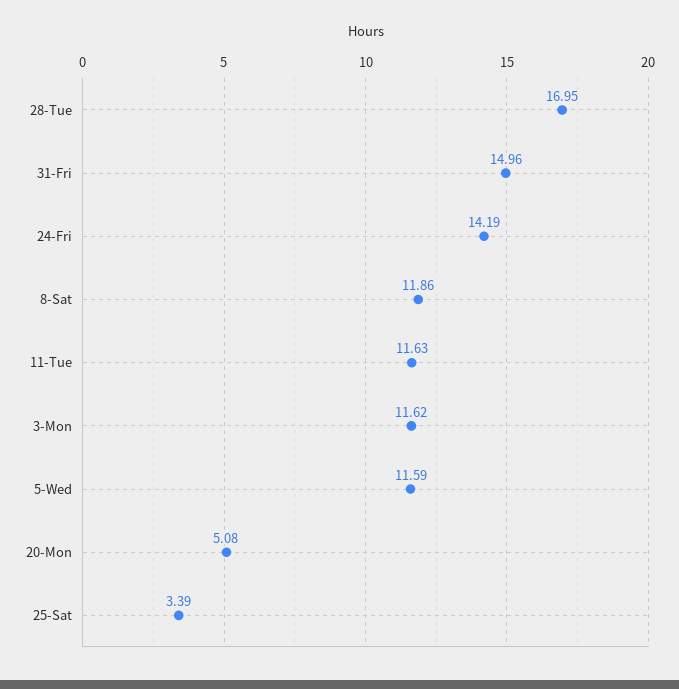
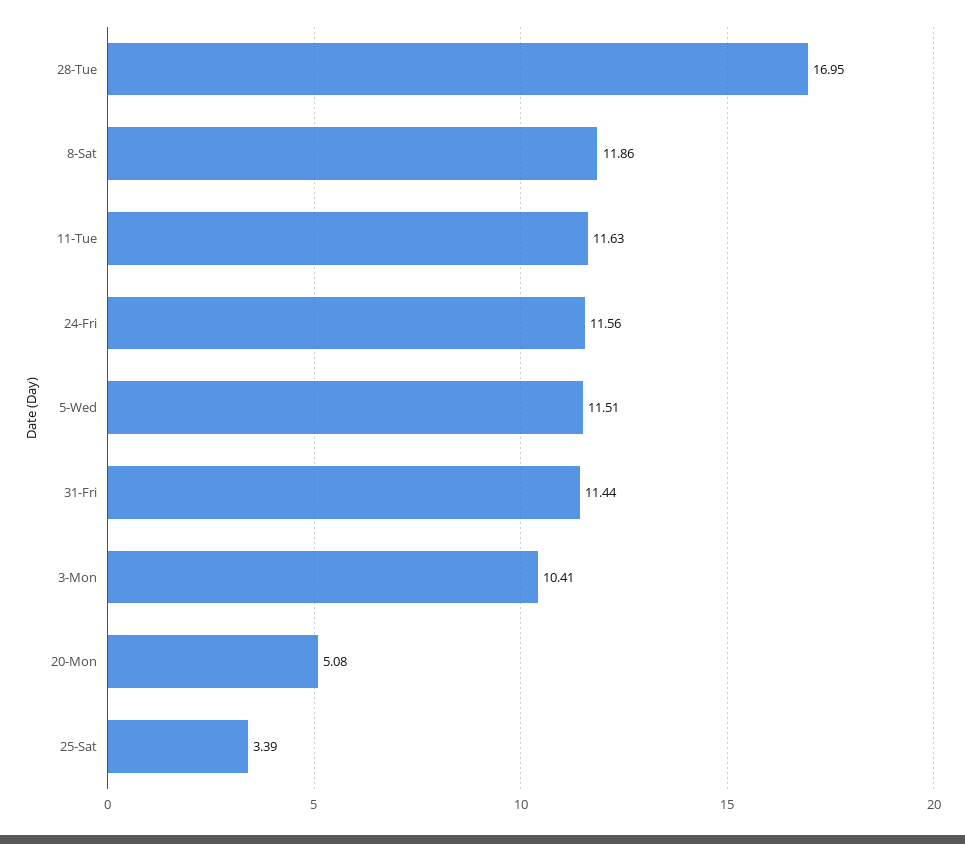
31-Fri: 14.96 -> 11.44
24-Fri: 14.19 -> 11.56
3-Mon: 11.62 -> 10.41
5-Wed: 11.59 -> 11.51

